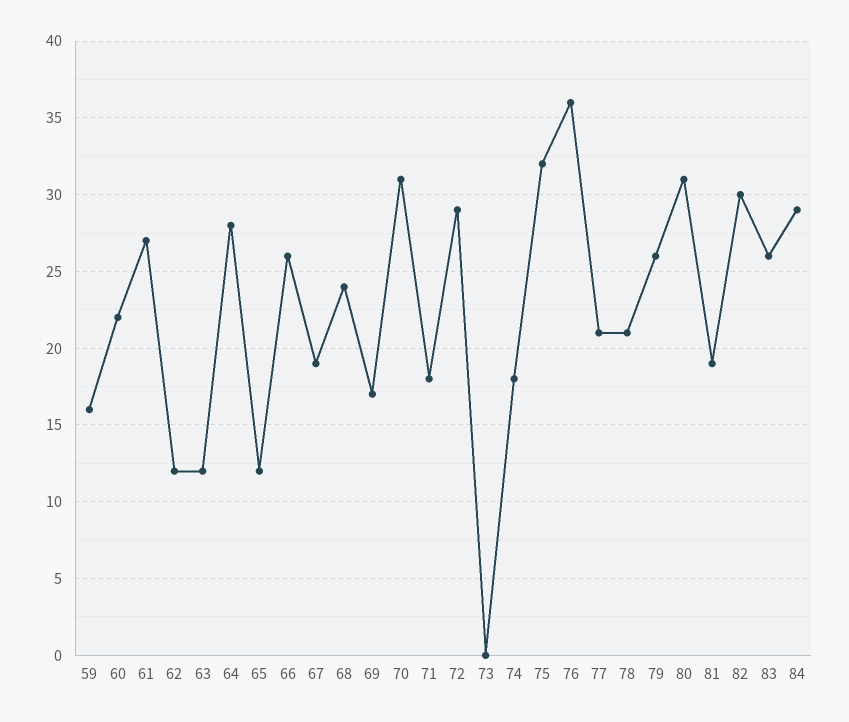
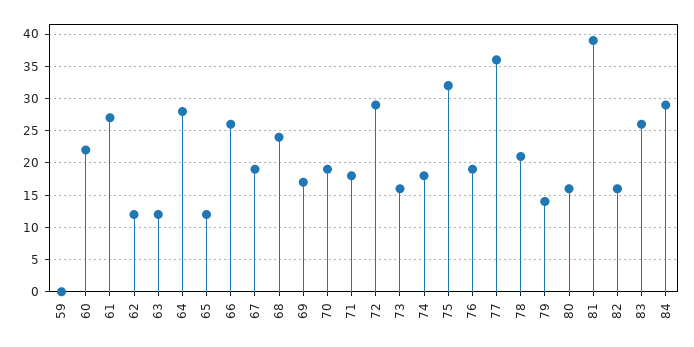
59: 16 -> 0
70: 31 -> 19
73: 0 -> 16
76: 36 -> 19
77: 21 -> 36
79: 26 -> 14
80: 31 -> 16
81: 19 -> 39
82: 30 -> 16

